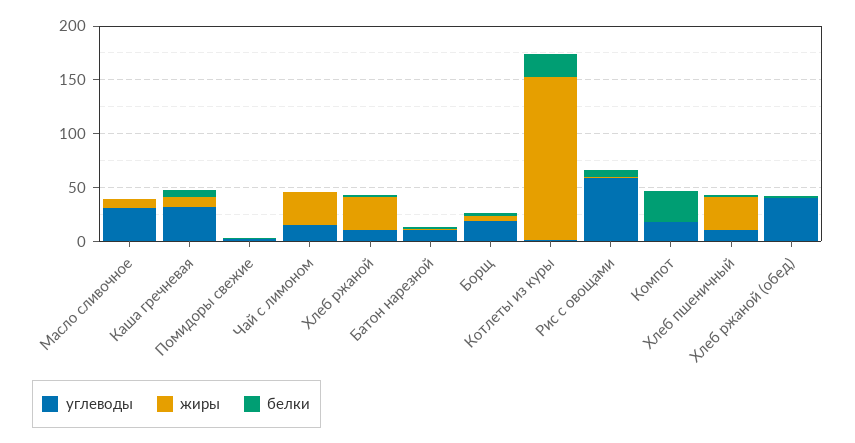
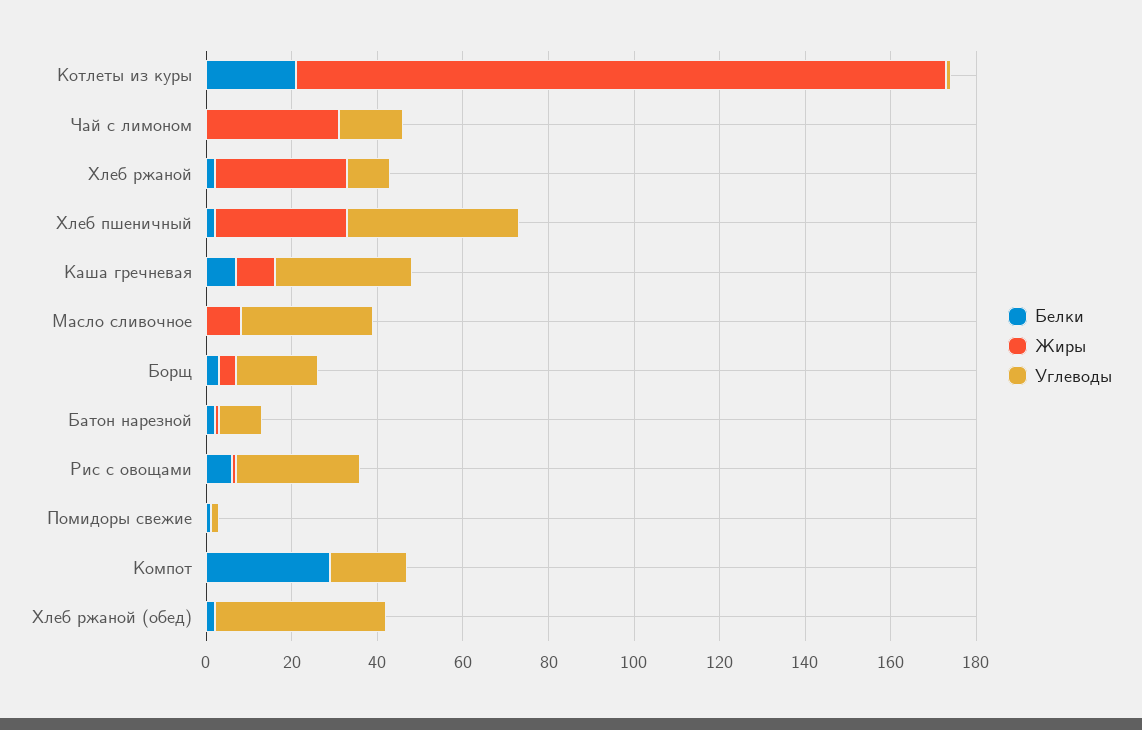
углеводы, Рис с овощами: 60 -> 30
углеводы, Хлеб пшеничный: 10 -> 40

